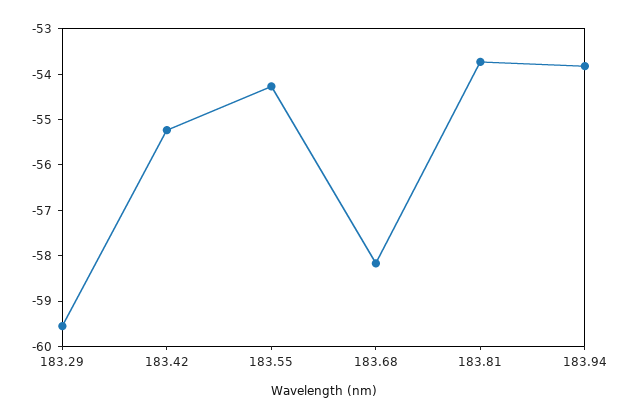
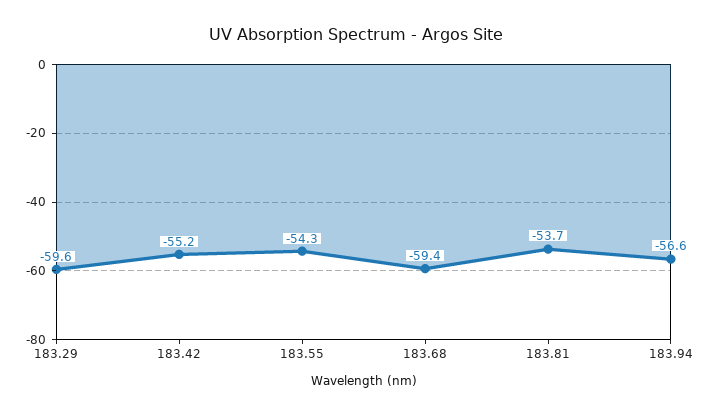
183.68: -58.2 -> -59.4
183.94: -53.8 -> -56.6

